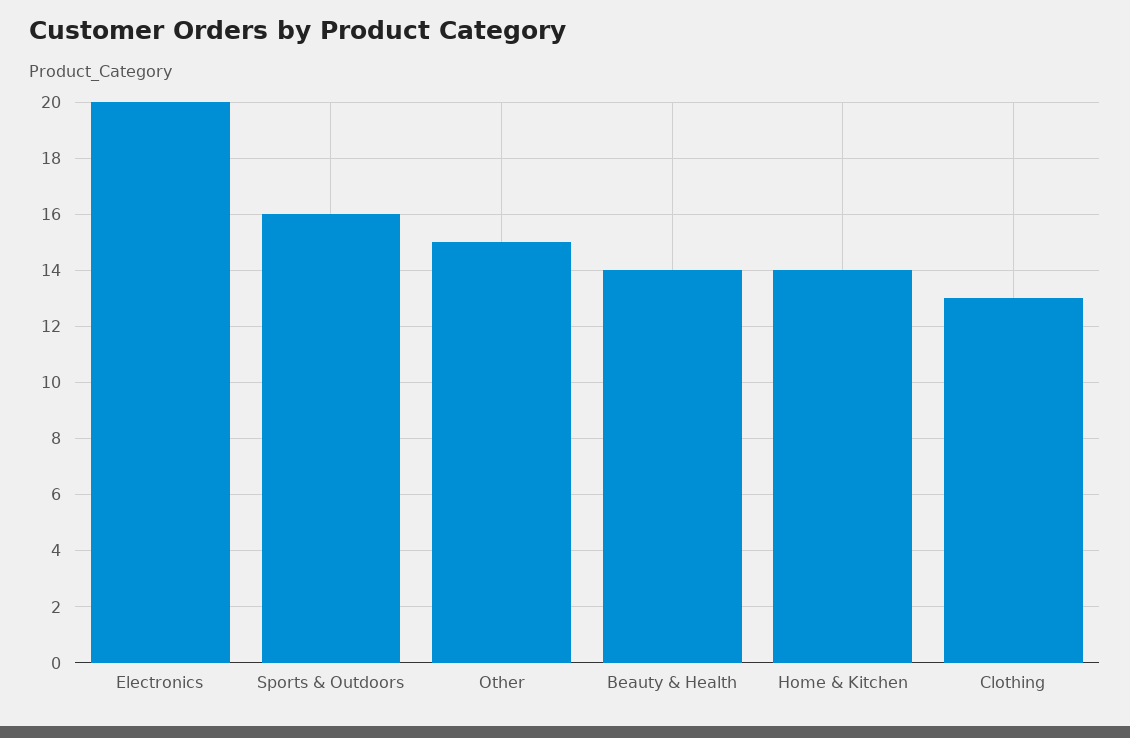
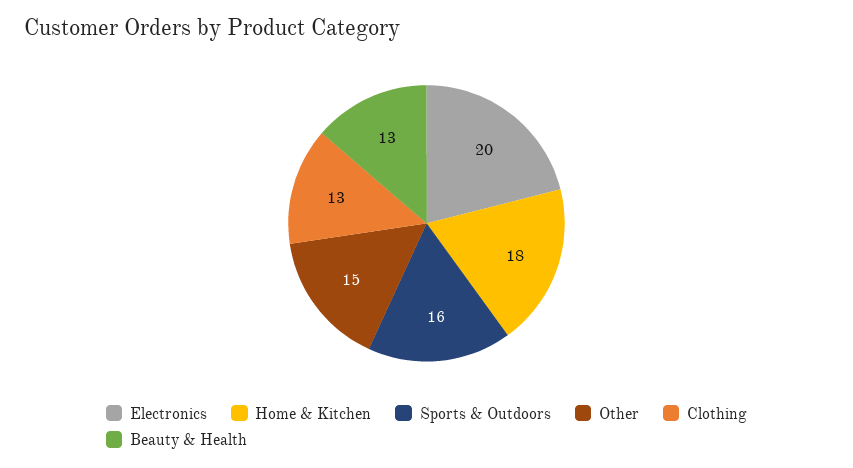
Beauty & Health: 14 -> 13
Home & Kitchen: 14 -> 18

